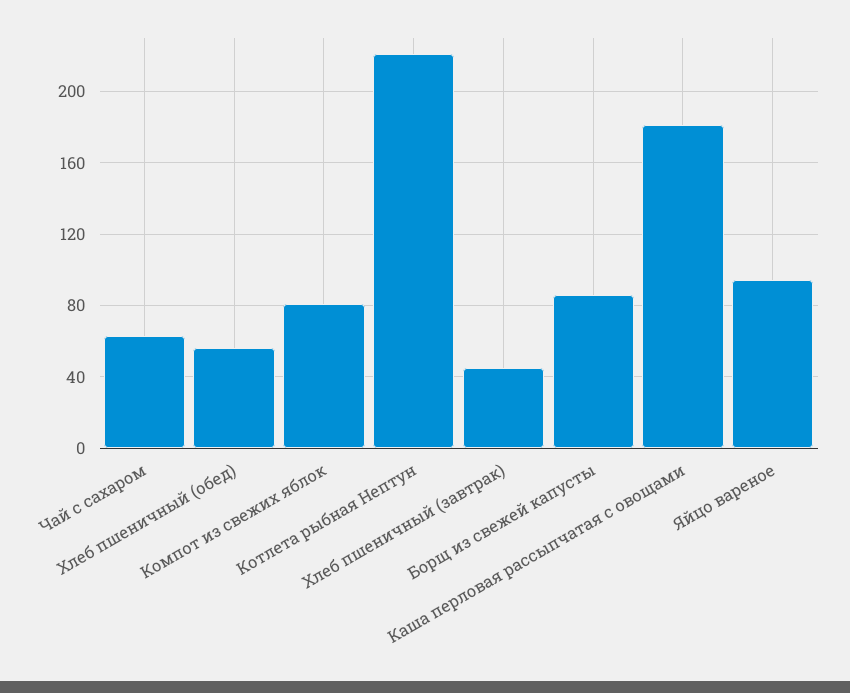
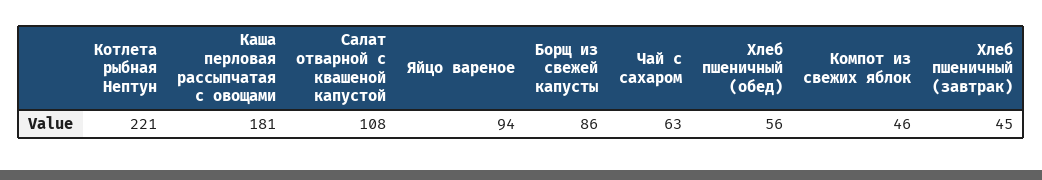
Компот из свежих яблок: 80 -> 46
Салат отварной с квашеной капустой: none -> 108

